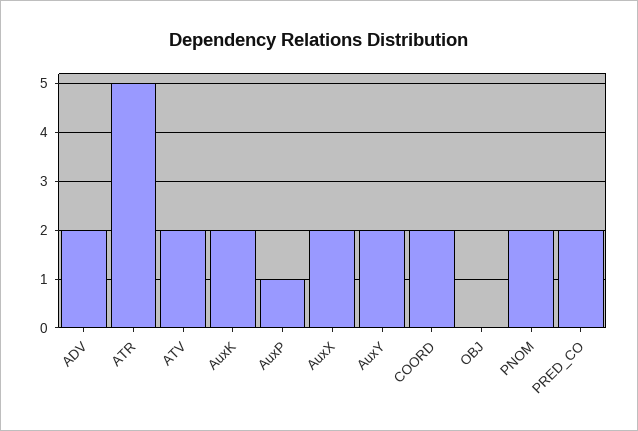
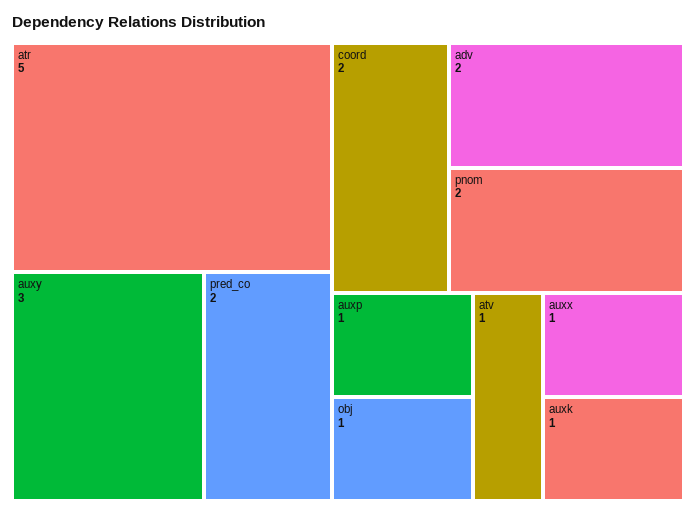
ATV: 2 -> 1
AuxK: 2 -> 1
AuxX: 2 -> 1
AuxY: 2 -> 3
OBJ: 0 -> 1

